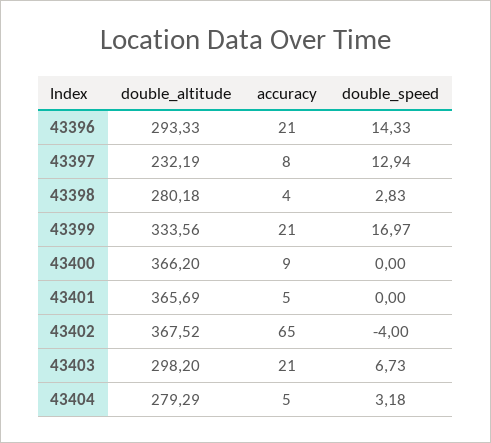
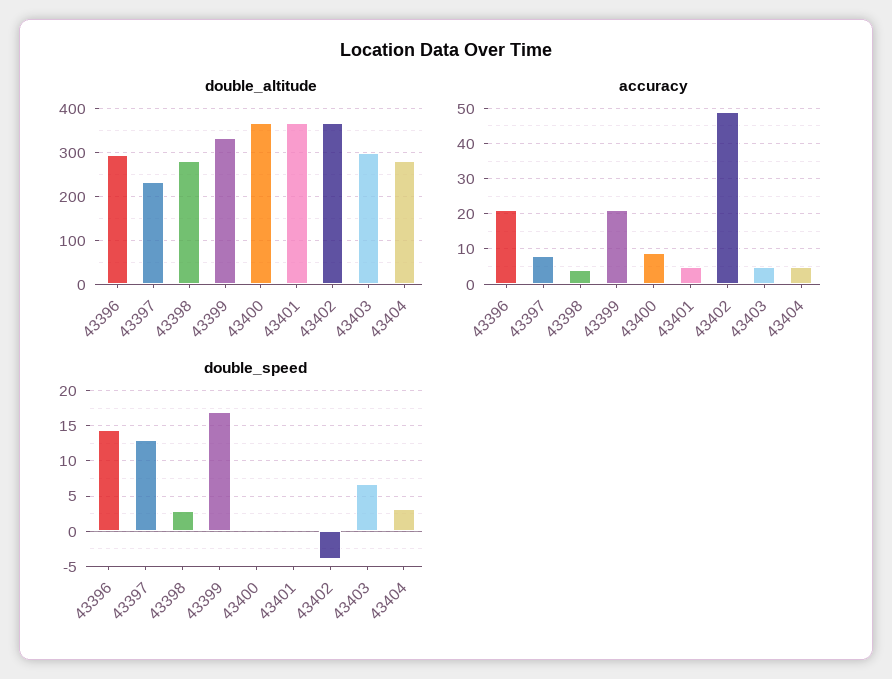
accuracy, 43402: 65 -> 50
accuracy, 43403: 21 -> 5

